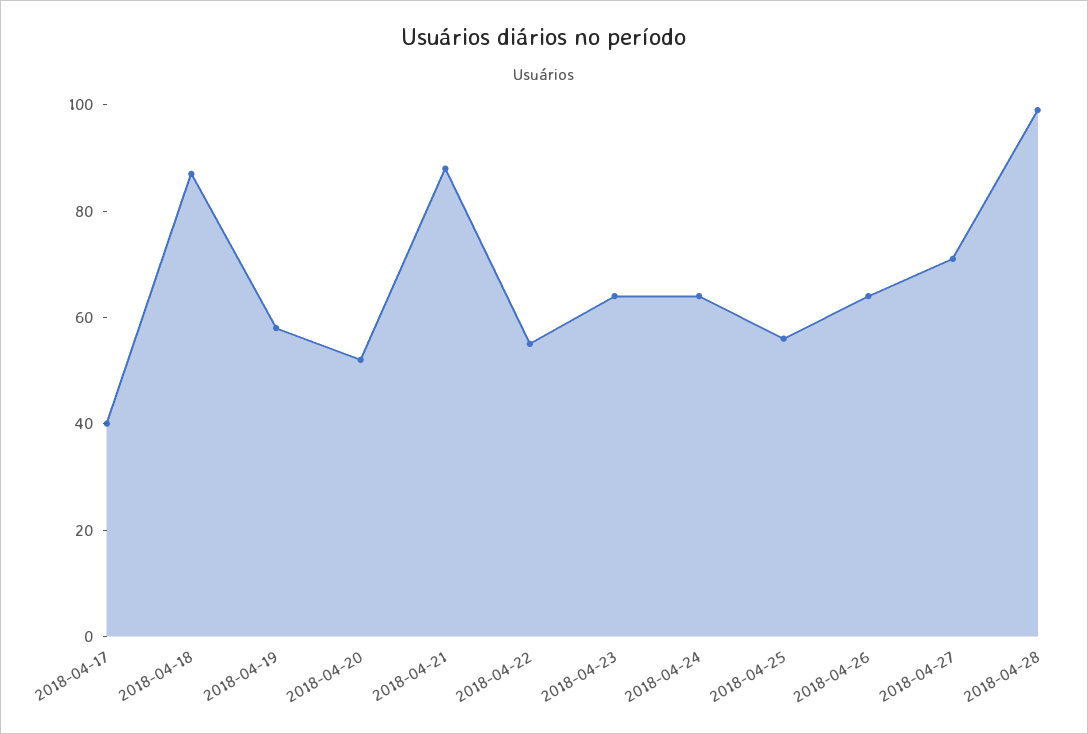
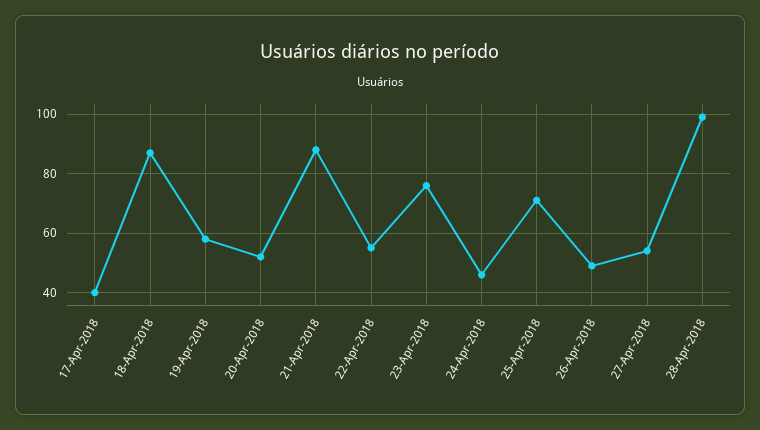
2018-04-23: 65 -> 75
2018-04-24: 65 -> 45
2018-04-25: 55 -> 70
2018-04-26: 65 -> 50
2018-04-27: 70 -> 55

